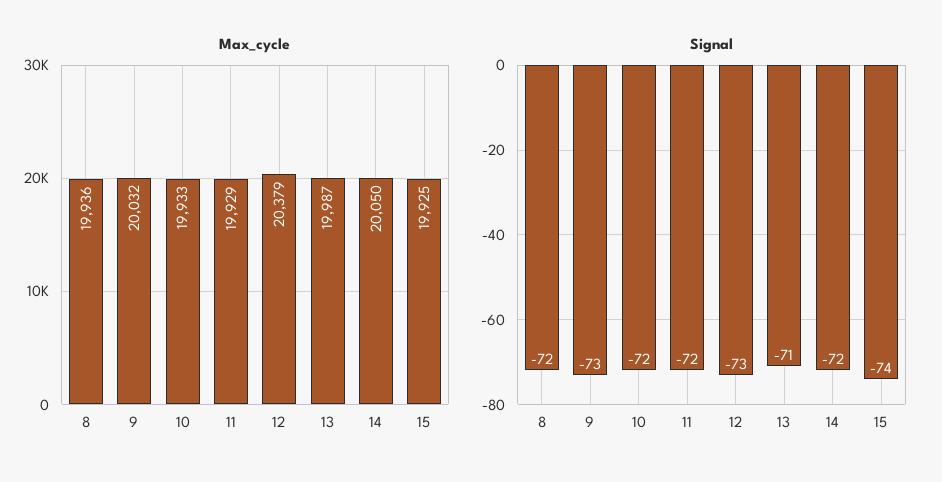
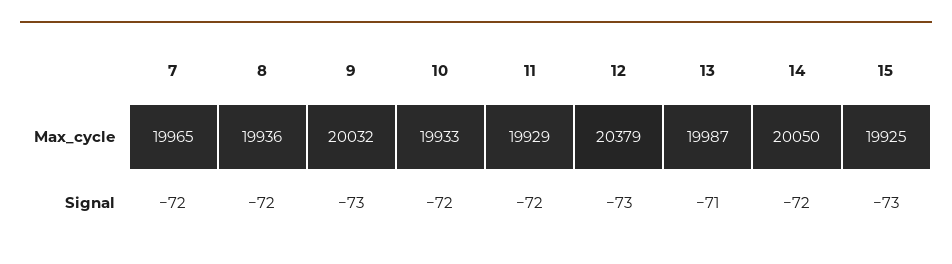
Signal, 15: -74 -> -73
Max_cycle, 7: none -> 19965
Signal, 7: none -> -72

